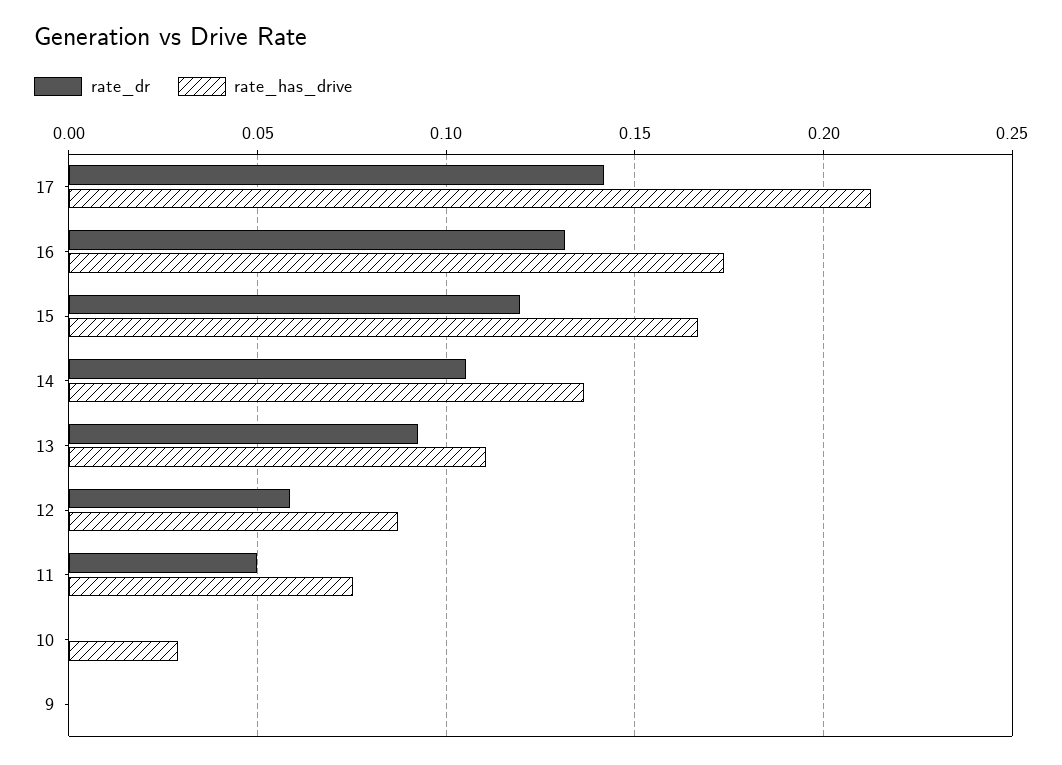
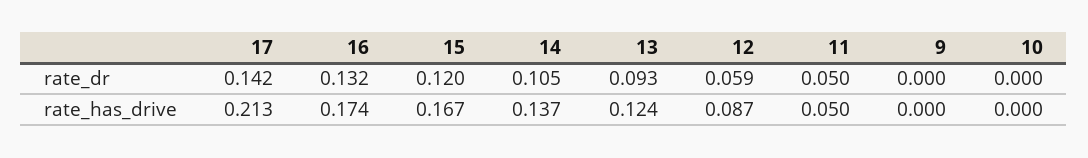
rate_has_drive, 13: 0.11 -> 0.124
rate_has_drive, 11: 0.075 -> 0.05
rate_has_drive, 10: 0.03 -> 0

